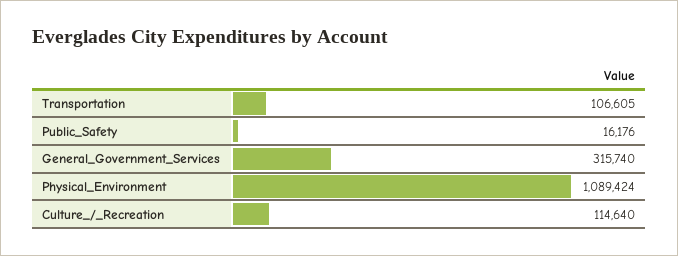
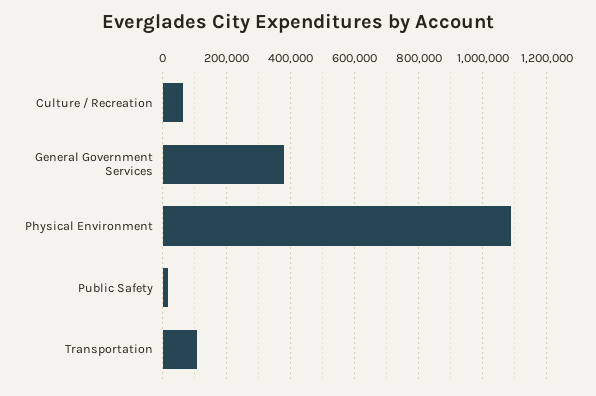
General_Government_Services: 315740 -> 380000
Culture_/_Recreation: 114640 -> 60000

